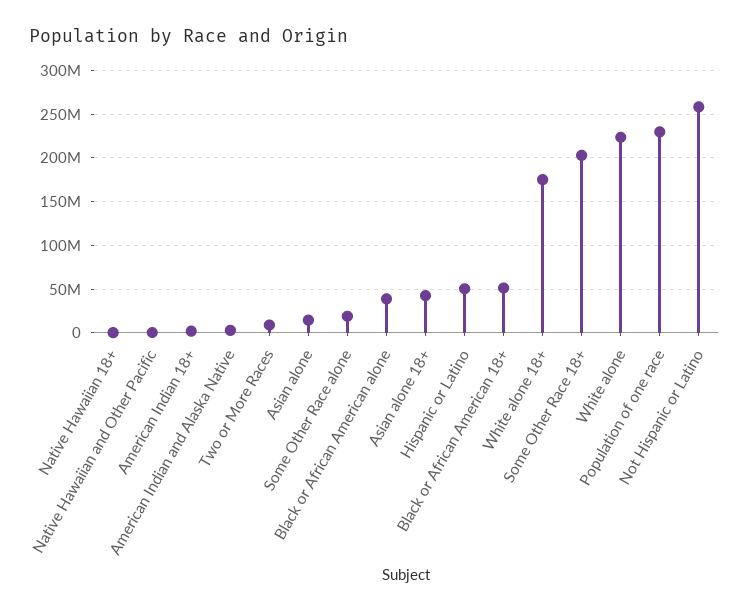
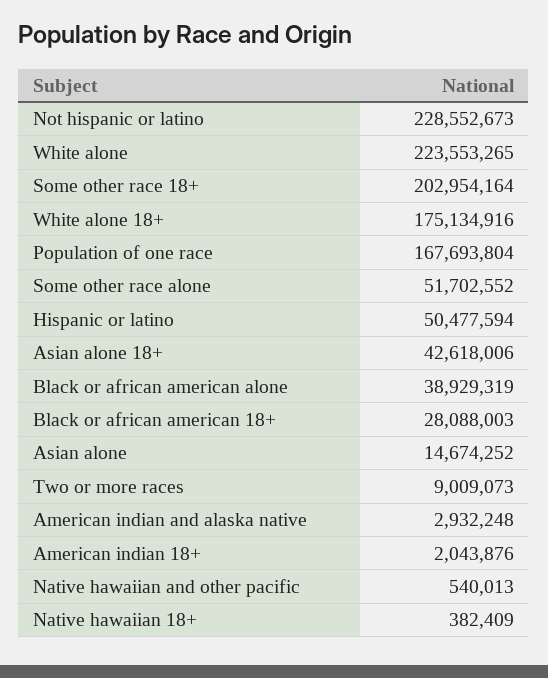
Some Other Race alone: 20000000 -> 51702552
Black or African American 18+: 50000000 -> 28088003
Population of one race: 230000000 -> 167693804
Not Hispanic or Latino: 260000000 -> 228552673

